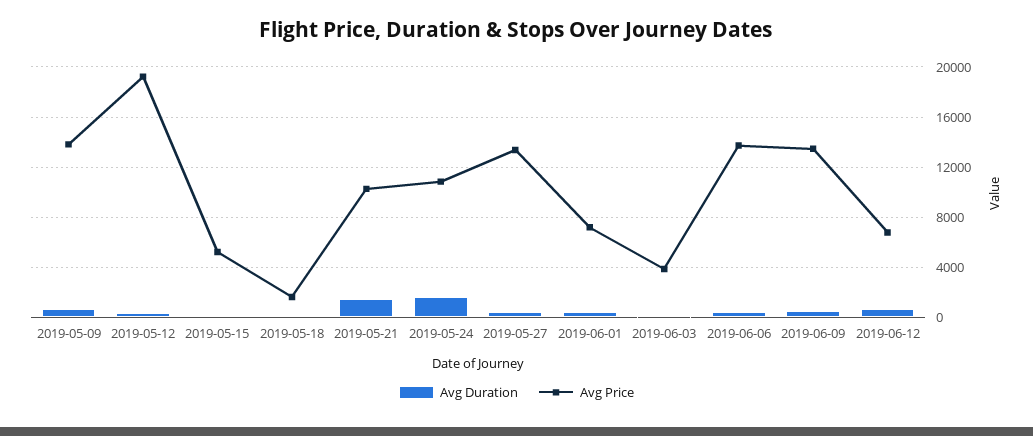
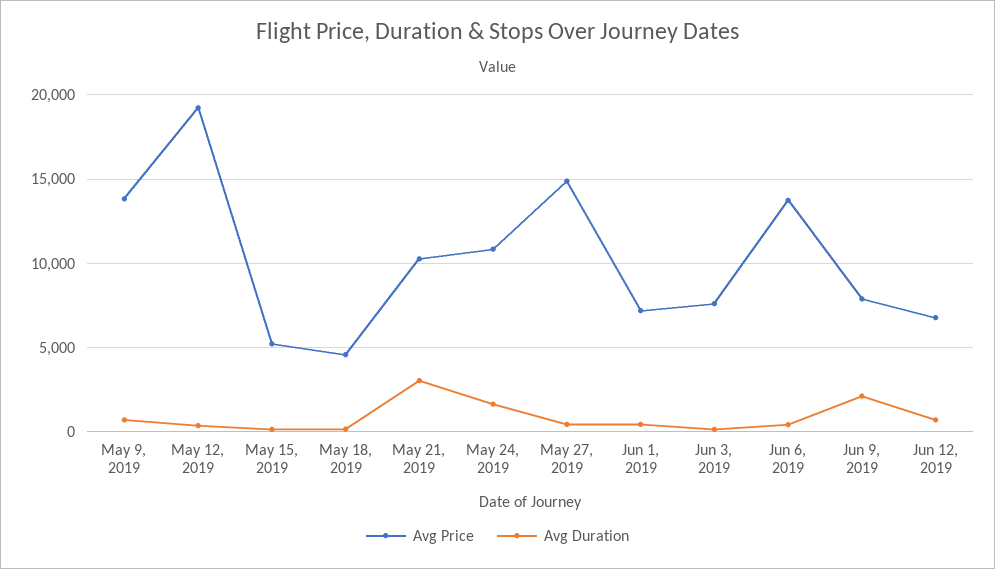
Avg Price, 2019-05-18: 1500 -> 4500
Avg Duration, 2019-05-21: 1500 -> 3000
Avg Price, 2019-05-27: 13500 -> 15000
Avg Price, 2019-06-03: 4000 -> 7500
Avg Duration, 2019-06-09: 500 -> 2000
Avg Price, 2019-06-09: 13500 -> 8000

